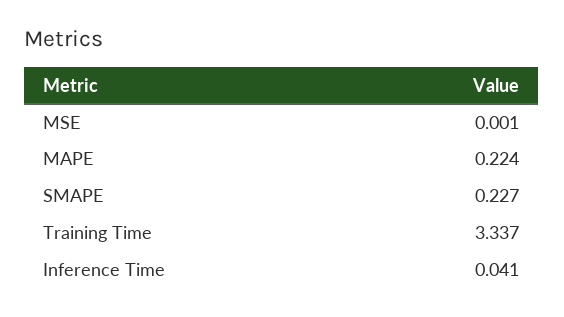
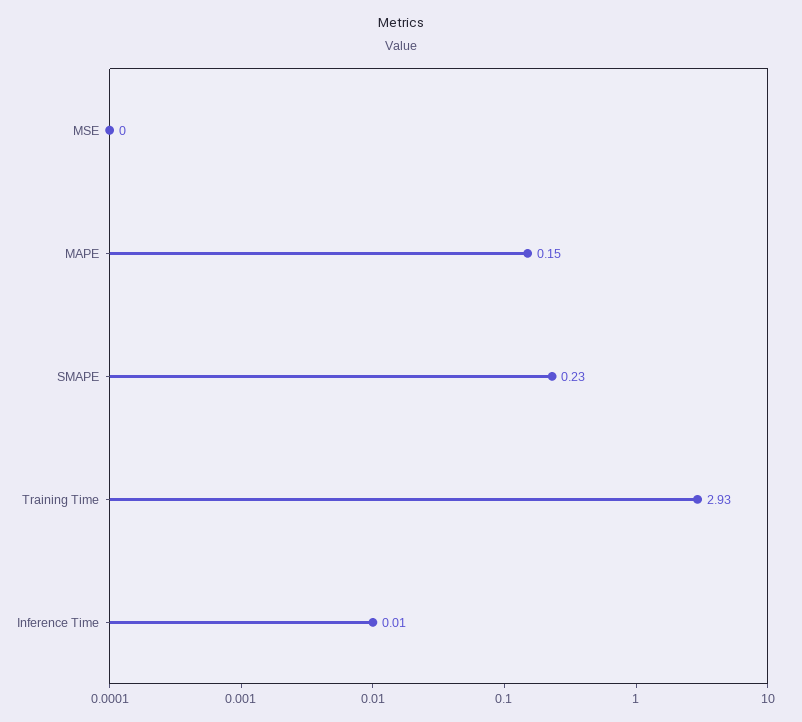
MAPE: 0.224 -> 0.15
Training Time: 3.337 -> 2.93
Inference Time: 0.041 -> 0.01

